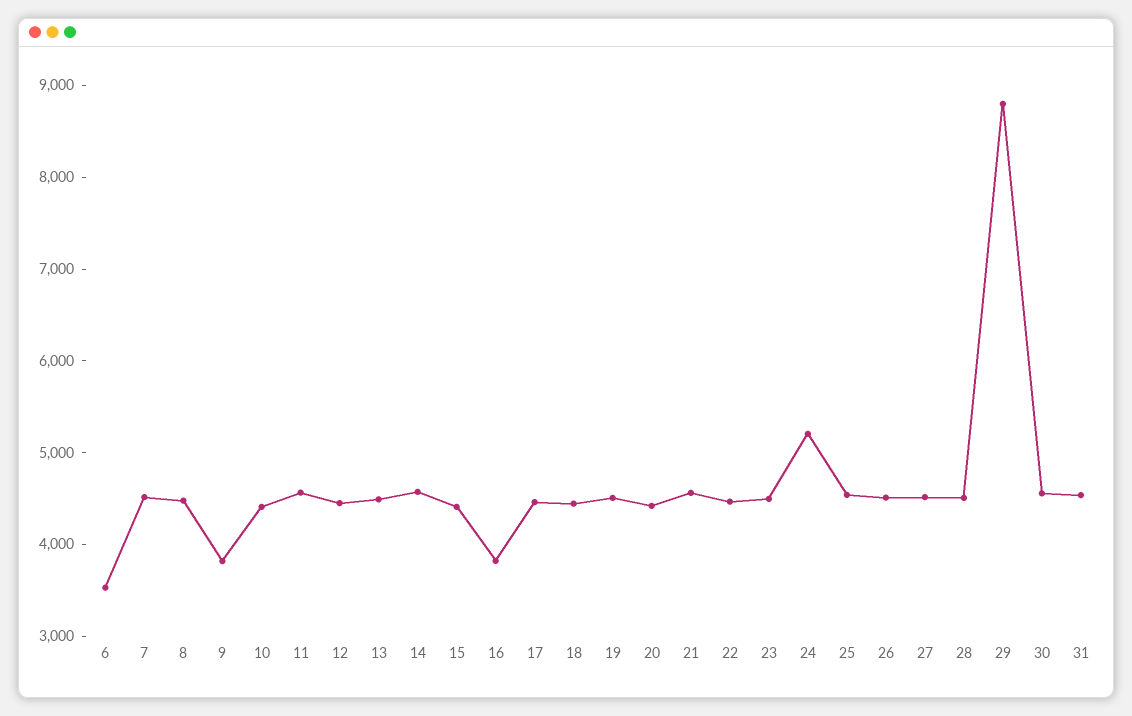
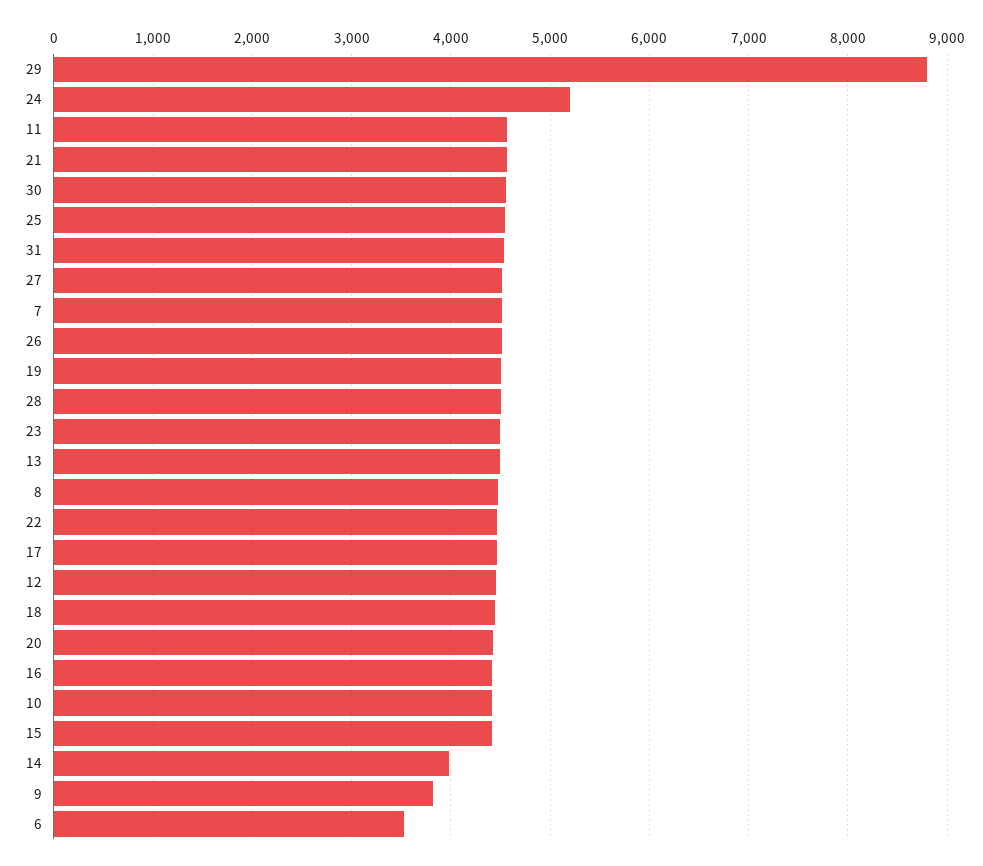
14: 4600 -> 4000
16: 3800 -> 4400

